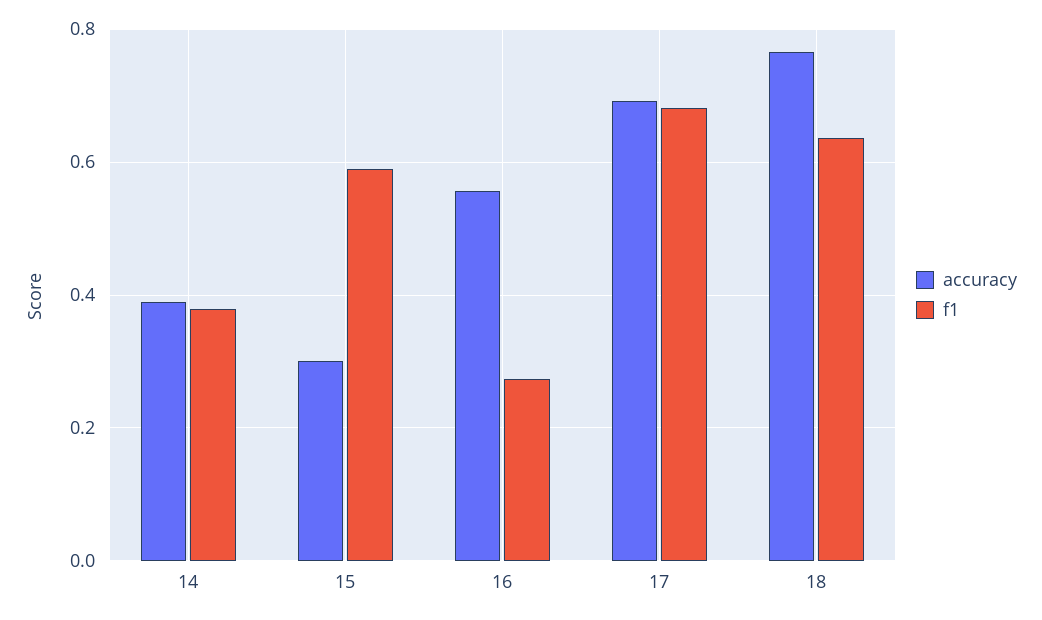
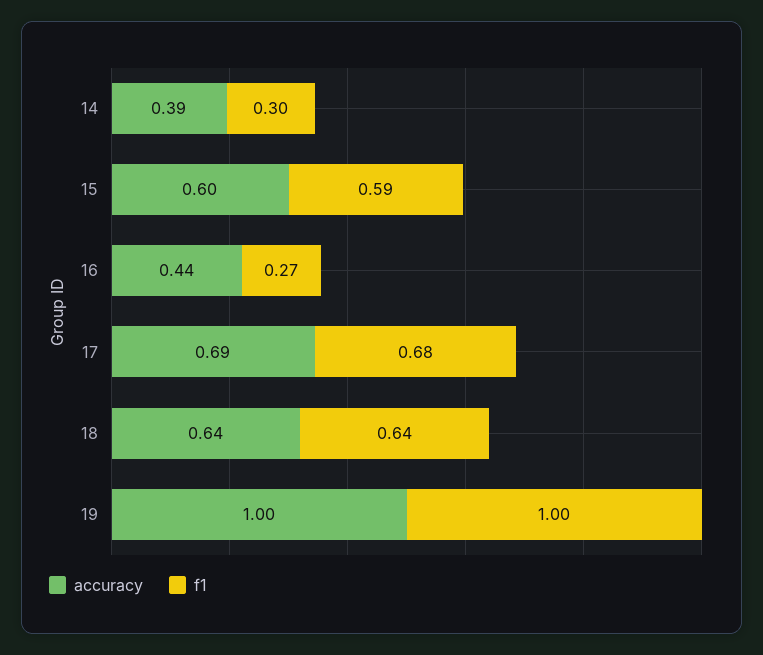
f1, 14: 0.38 -> 0.3
accuracy, 15: 0.3 -> 0.6
accuracy, 16: 0.56 -> 0.44
accuracy, 18: 0.76 -> 0.64
accuracy, 19: none -> 1
f1, 19: none -> 1

